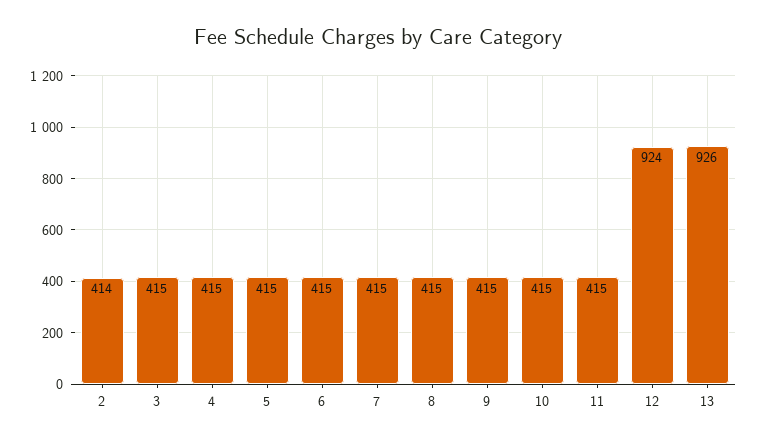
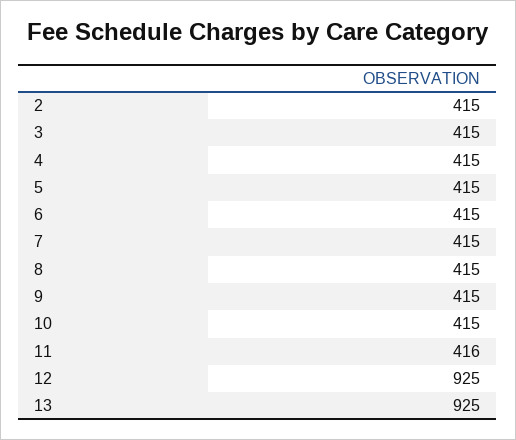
2: 414 -> 415
11: 415 -> 416
12: 924 -> 925
13: 926 -> 925

